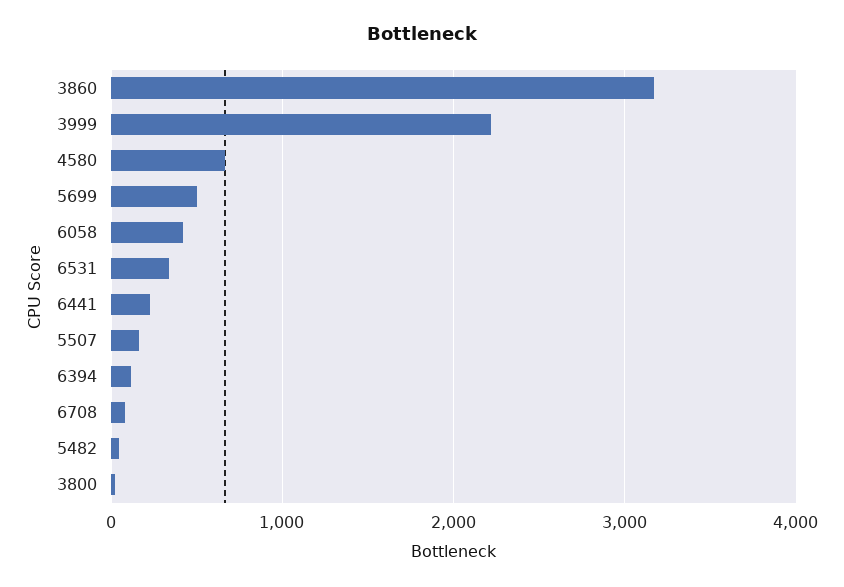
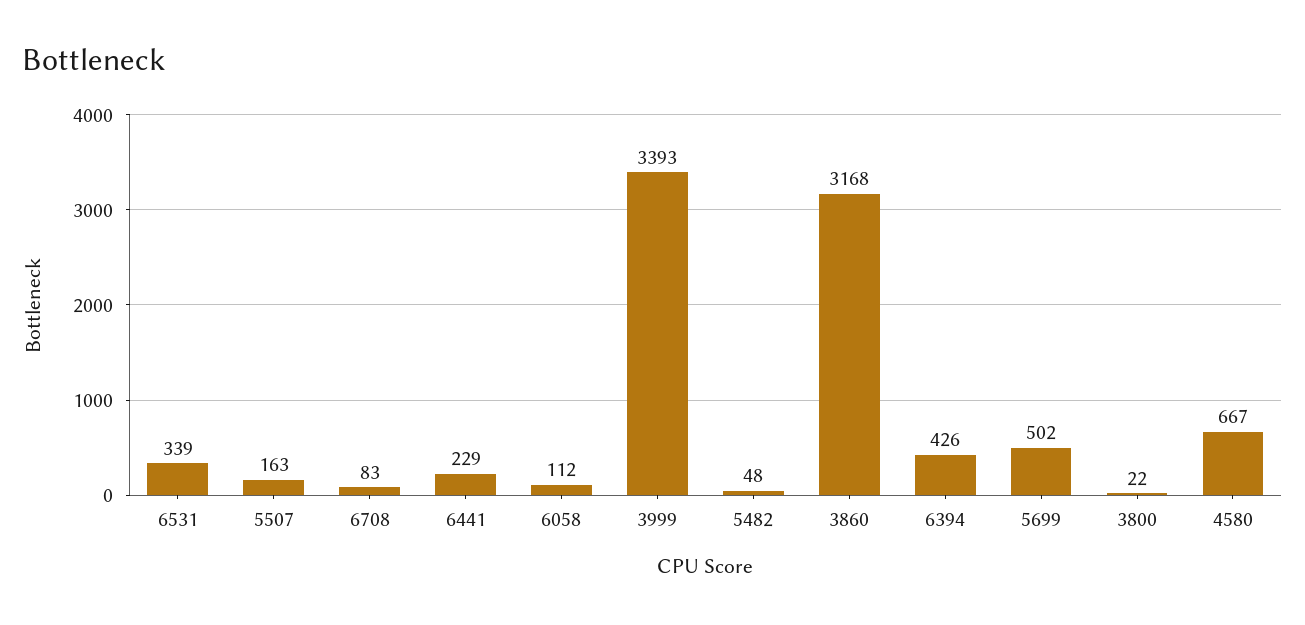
3999: 2200 -> 3393
6058: 400 -> 112
6394: 100 -> 426

